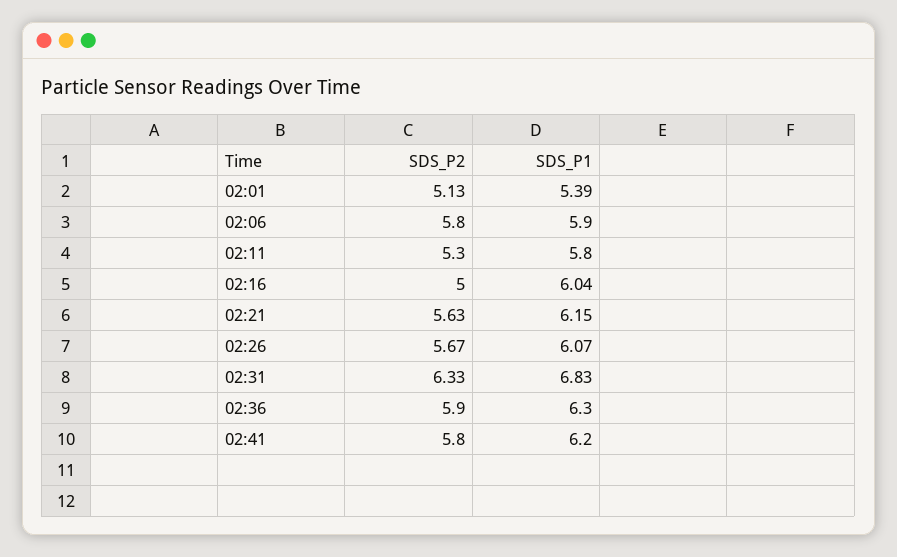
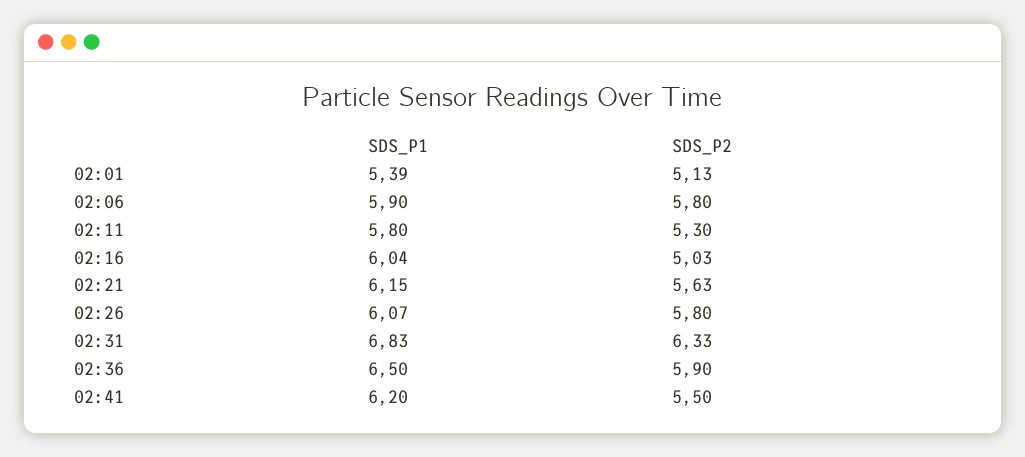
SDS_P2, 02:16: 5 -> 5.03
SDS_P2, 02:26: 5.67 -> 5.8
SDS_P1, 02:36: 6.3 -> 6.5
SDS_P2, 02:41: 5.8 -> 5.5

